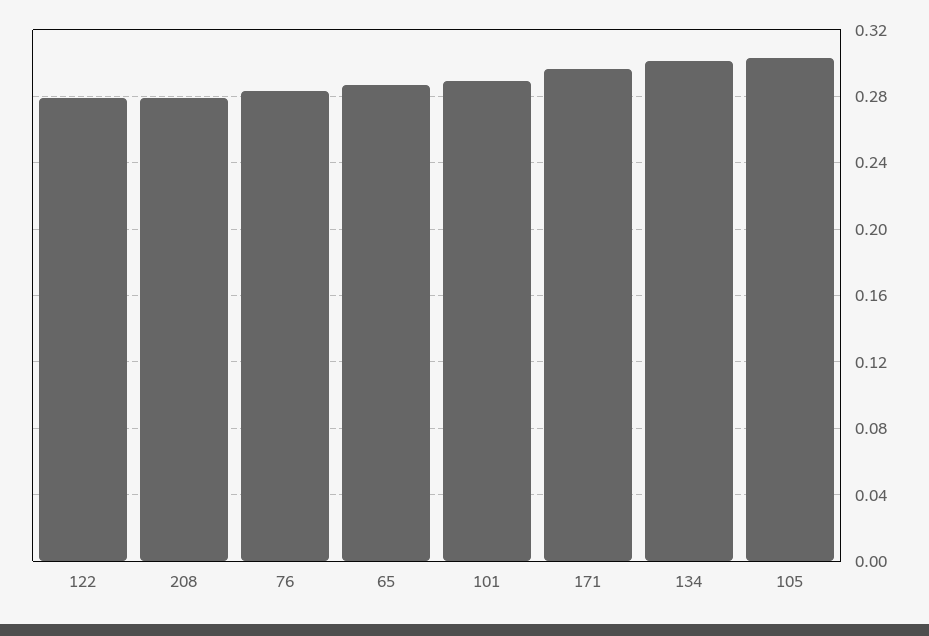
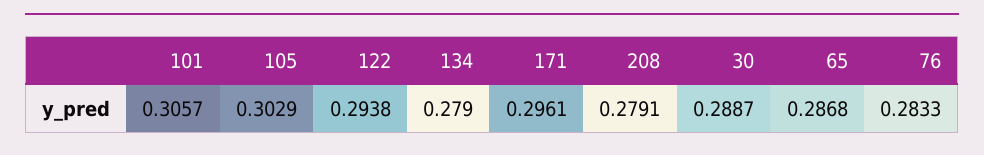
122: 0.28 -> 0.2938
101: 0.29 -> 0.3057
134: 0.3 -> 0.279
30: none -> 0.2887

